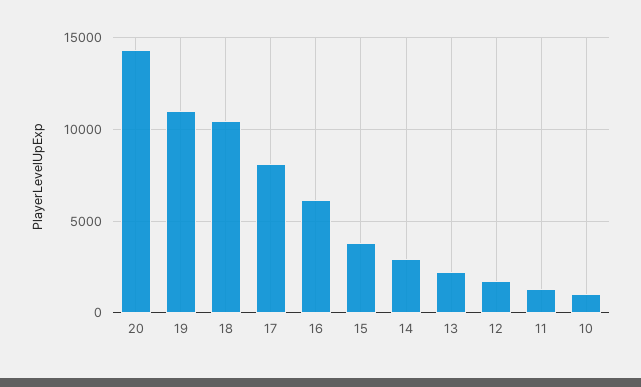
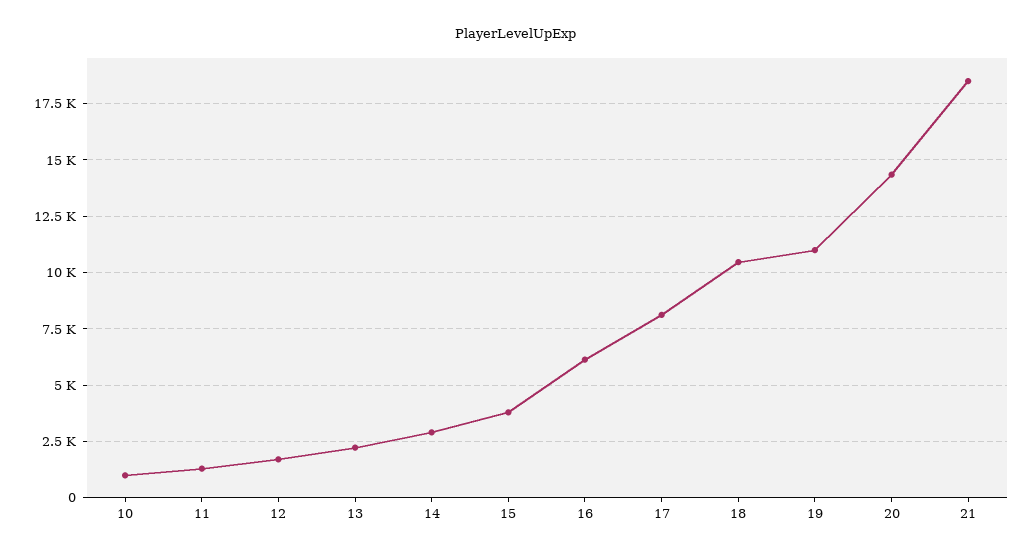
21: none -> 18500

